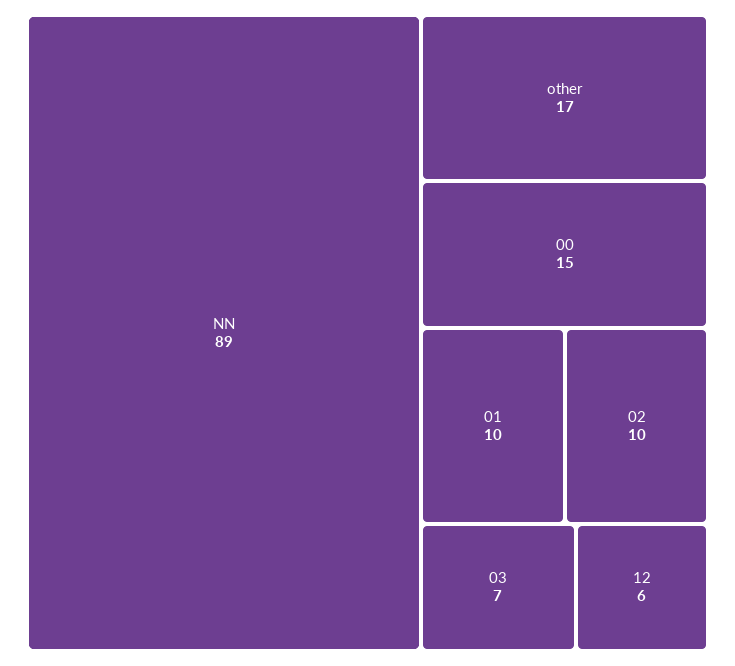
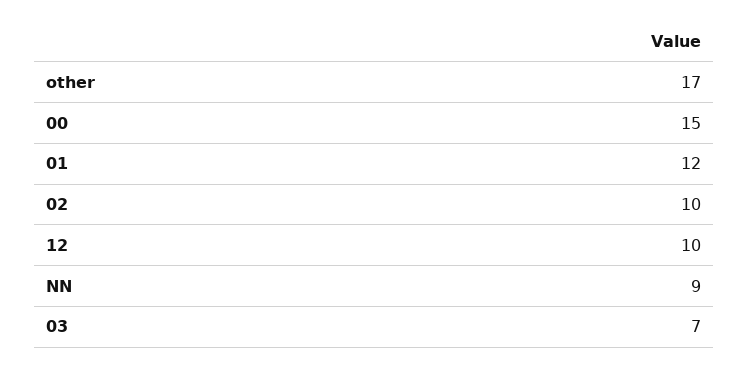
NN: 89 -> 9
01: 10 -> 12
12: 6 -> 10

